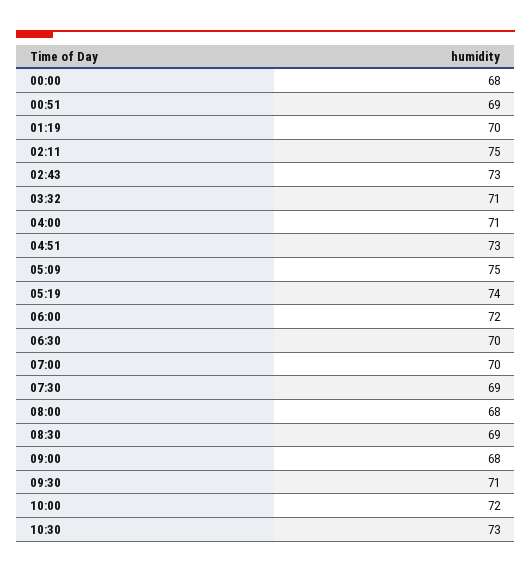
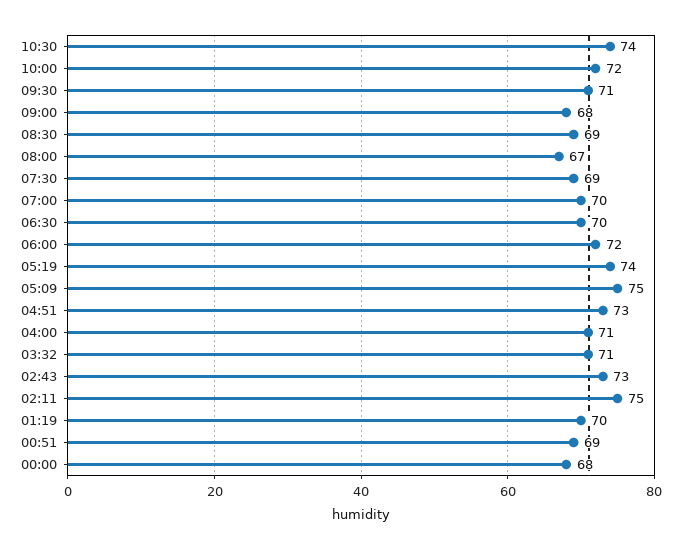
08:00: 68 -> 67
10:30: 73 -> 74

